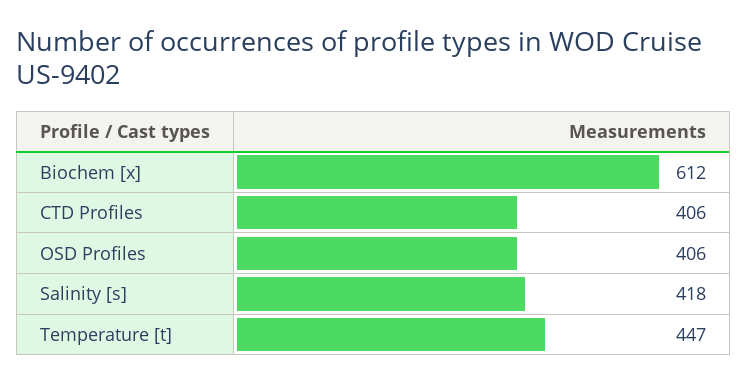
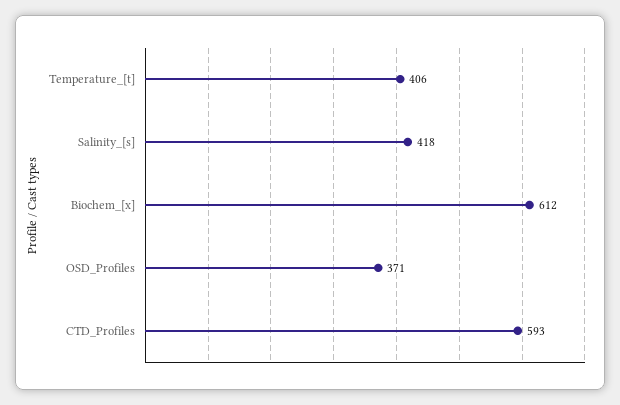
CTD Profiles: 406 -> 593
OSD Profiles: 406 -> 371
Temperature [t]: 447 -> 406

